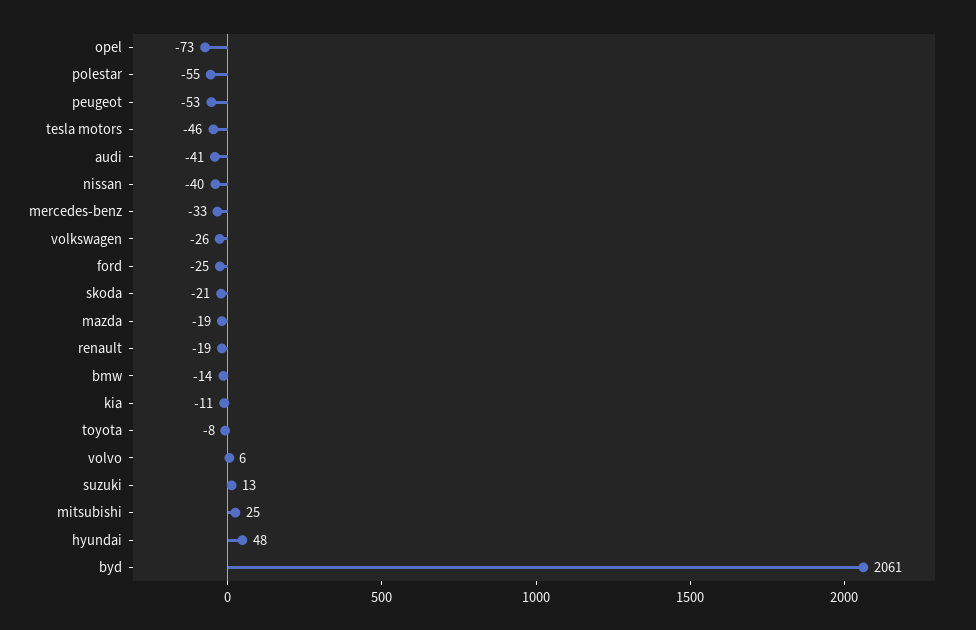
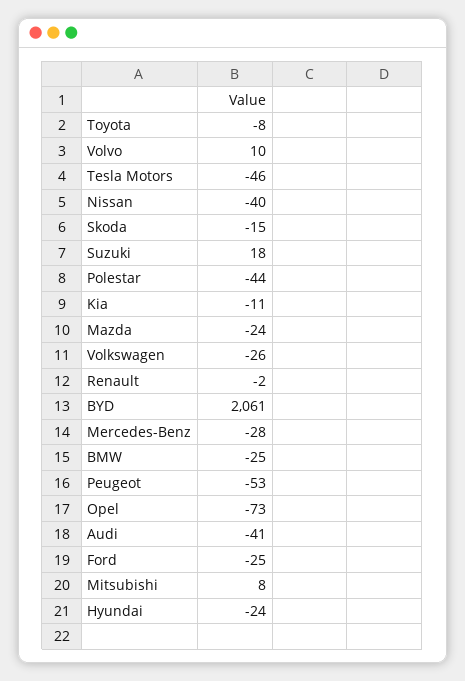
polestar: -55 -> -44
mercedes-benz: -33 -> -28
skoda: -21 -> -15
mazda: -19 -> -24
renault: -19 -> -2
bmw: -14 -> -25
volvo: 6 -> 10
suzuki: 13 -> 18
mitsubishi: 25 -> 8
hyundai: 48 -> -24

